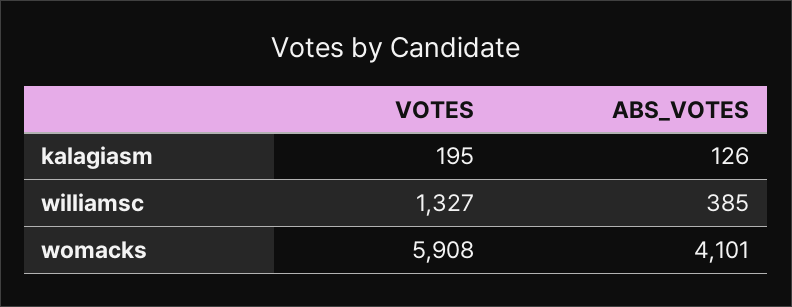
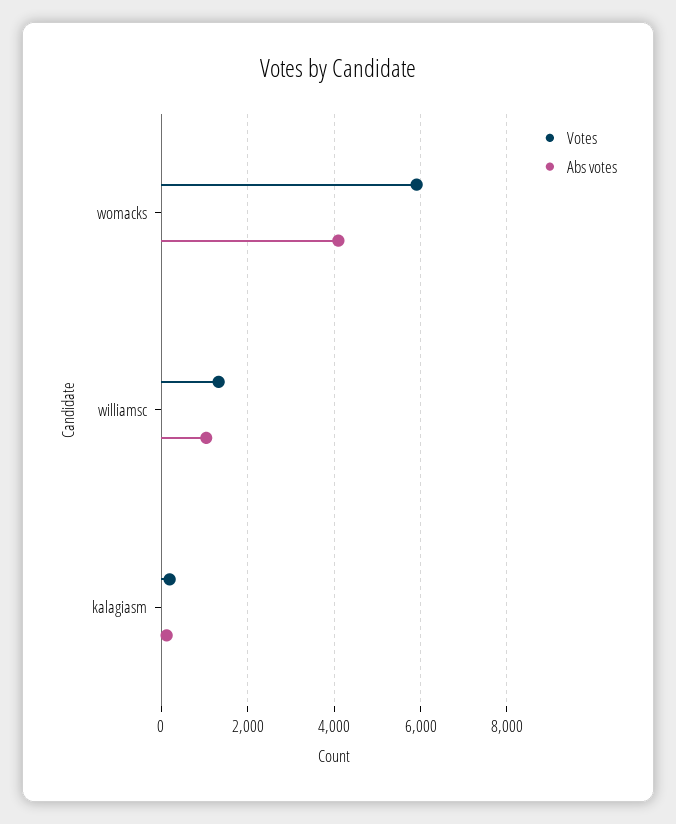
ABS_VOTES, williamsc: 385 -> 1000

